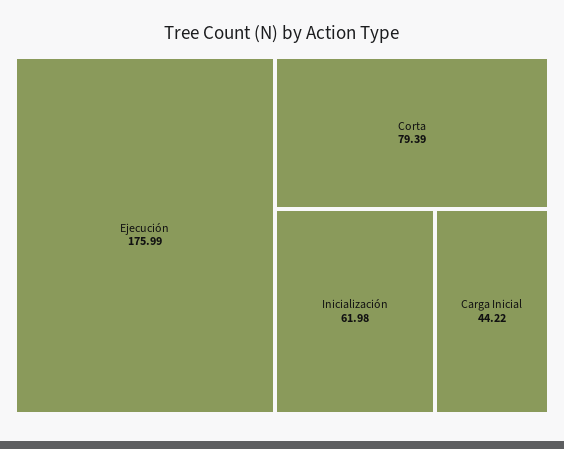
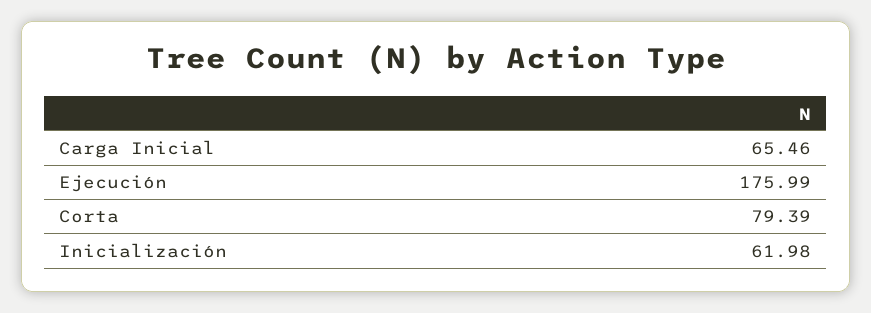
Carga Inicial: 44.22 -> 65.46

